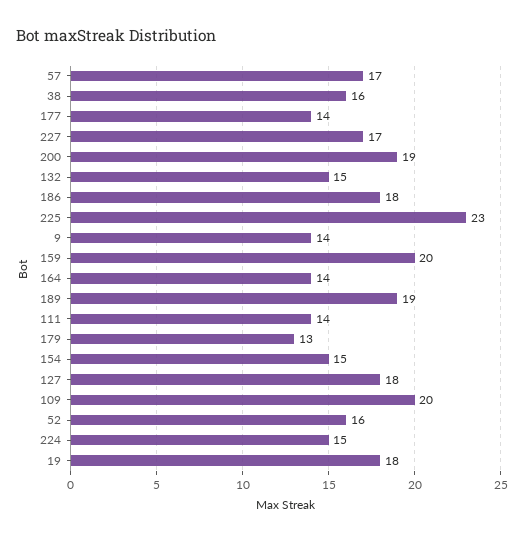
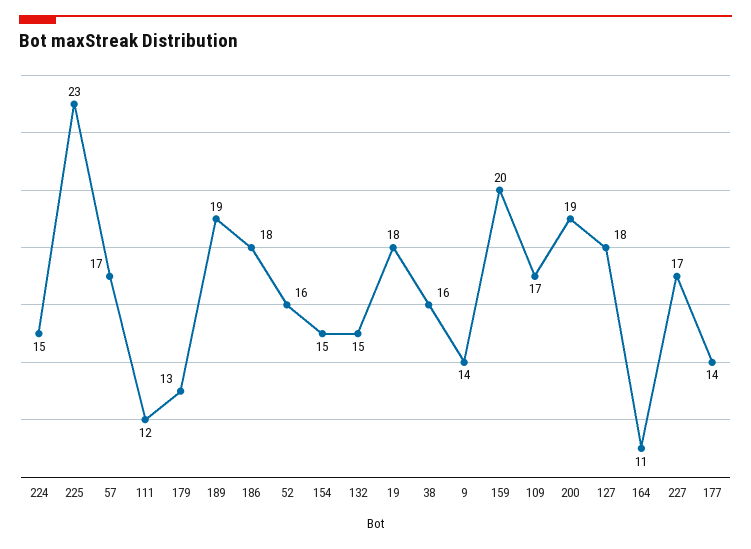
164: 14 -> 11
111: 14 -> 12
109: 20 -> 17

